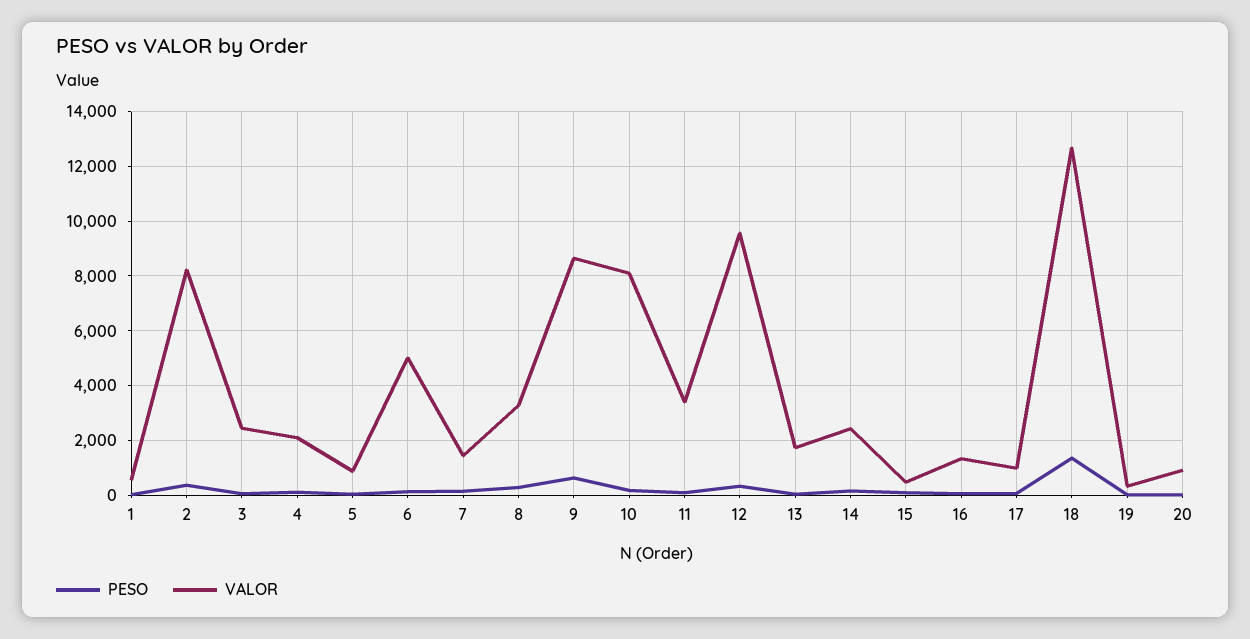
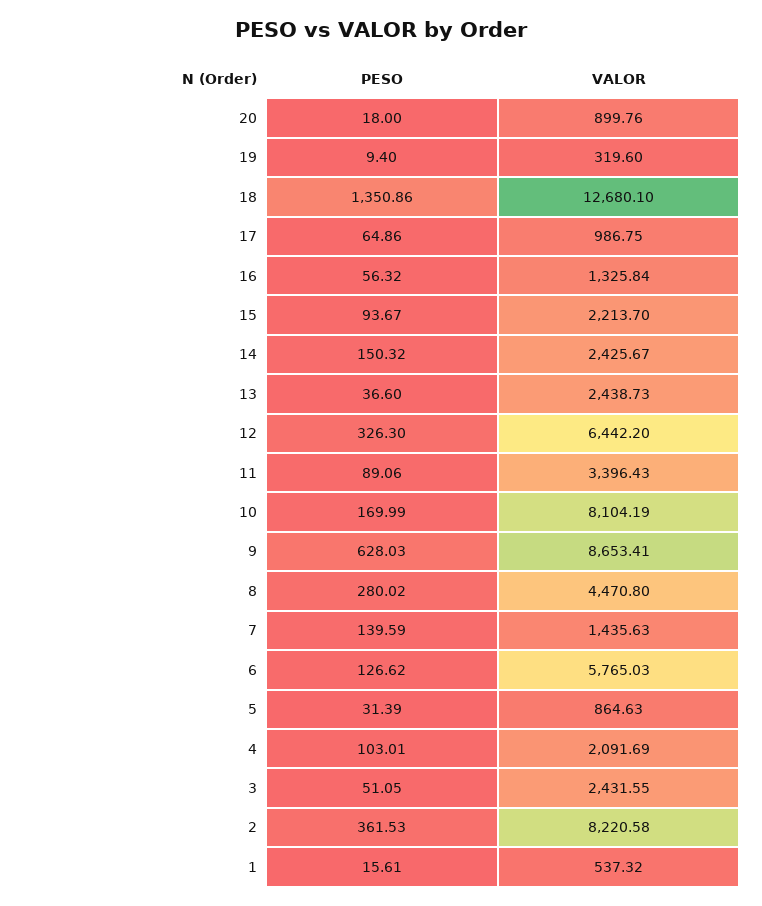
VALOR, 6: 5000 -> 5765.03
VALOR, 8: 3250 -> 4470.8
VALOR, 12: 9500 -> 6442.2
VALOR, 13: 1750 -> 2438.73
VALOR, 15: 500 -> 2213.7

